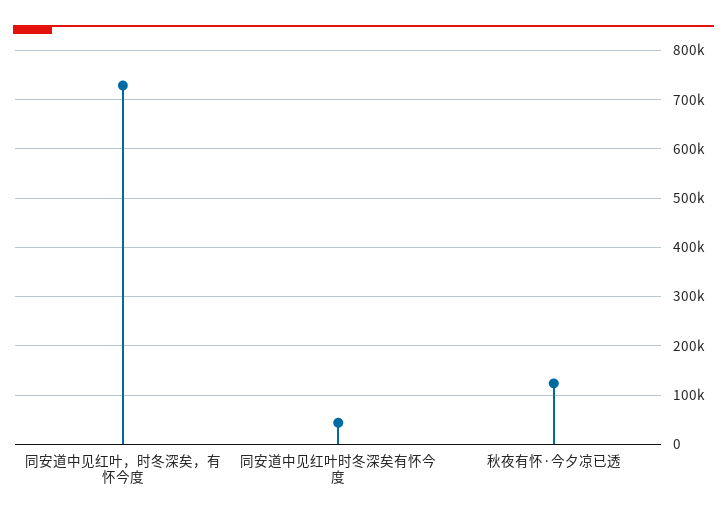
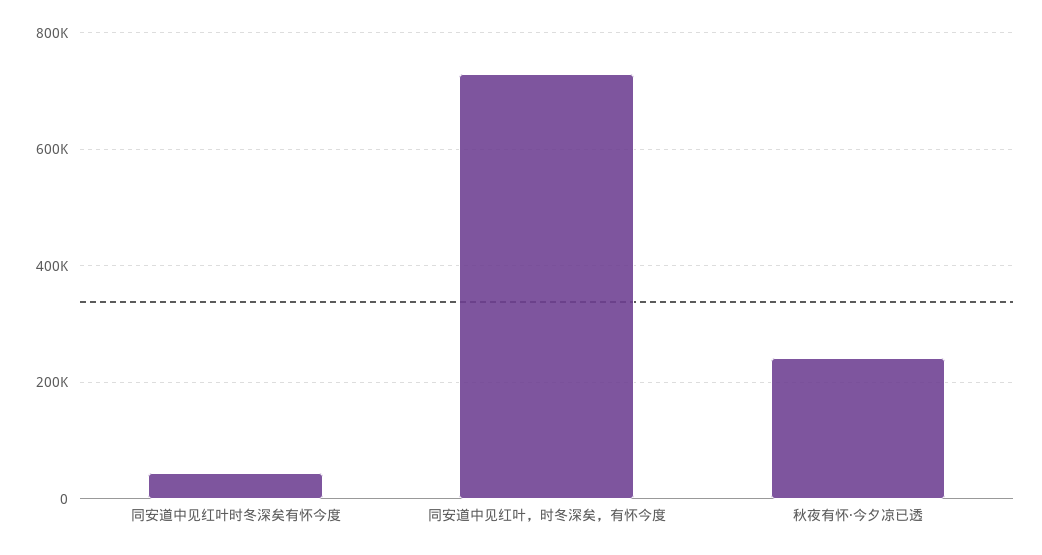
秋夜有怀·今夕凉已透: 120000 -> 240000

